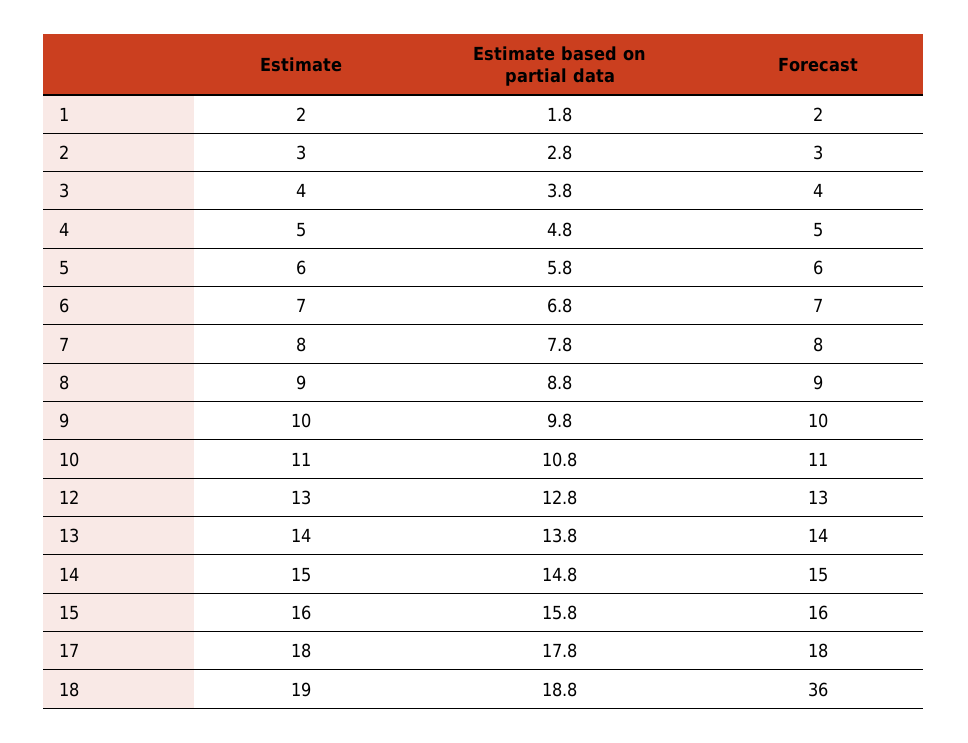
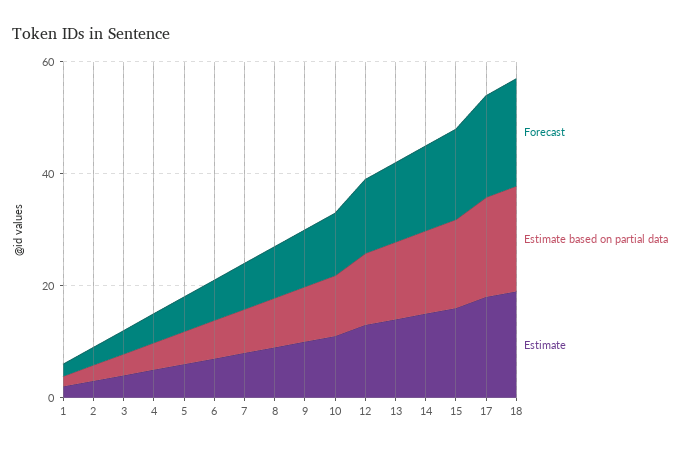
Forecast, 18: 36 -> 20

